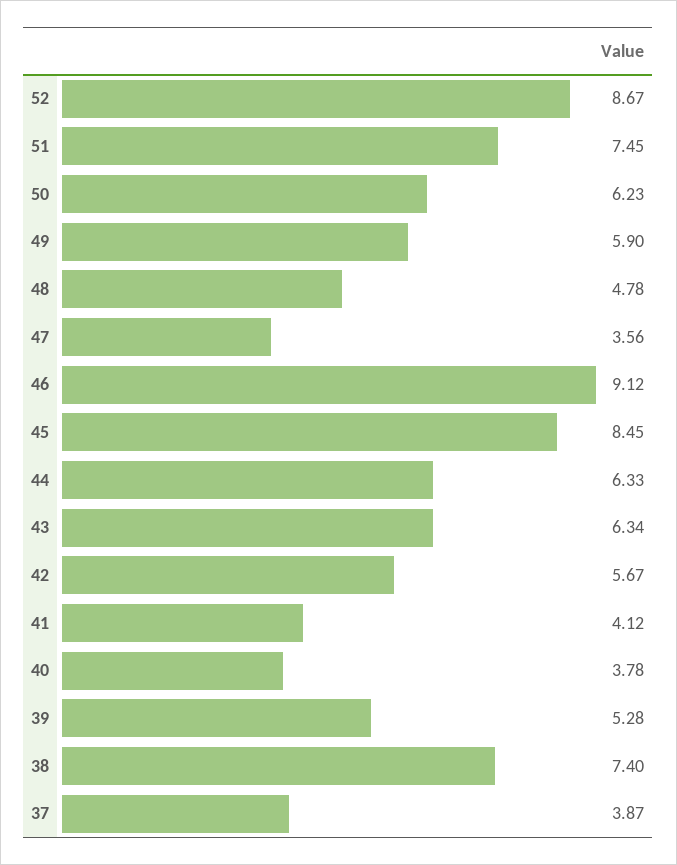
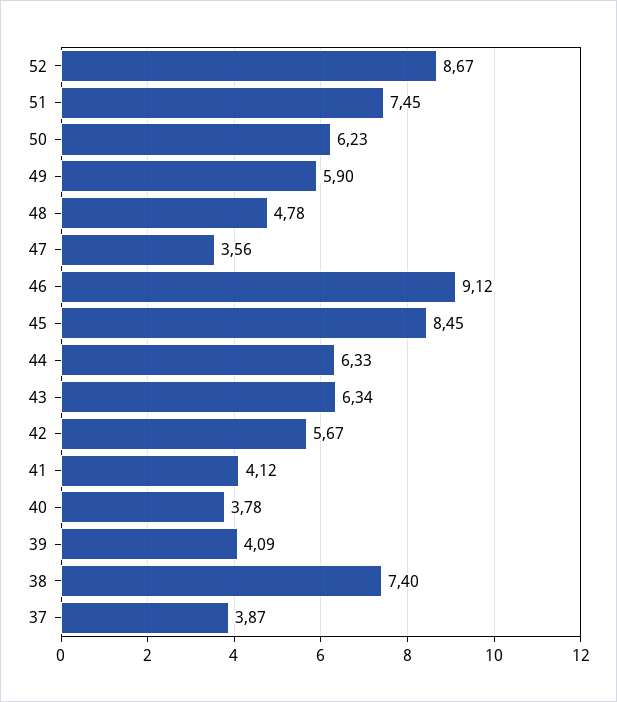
39: 5.28 -> 4.09

